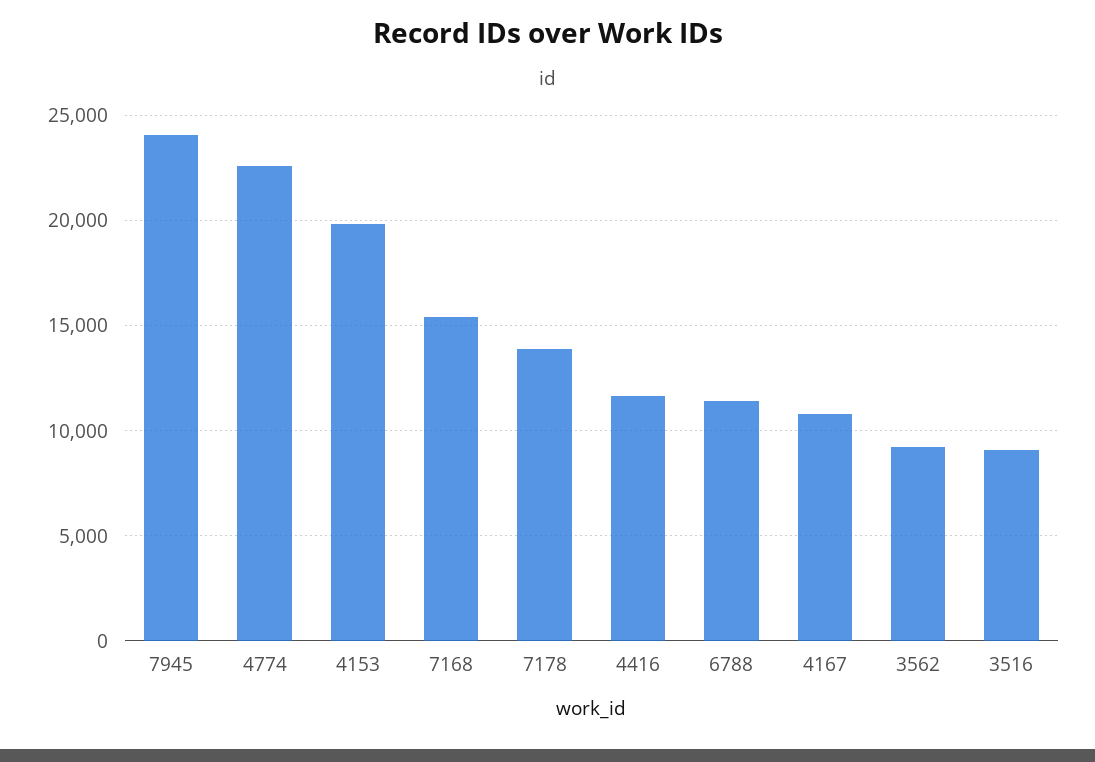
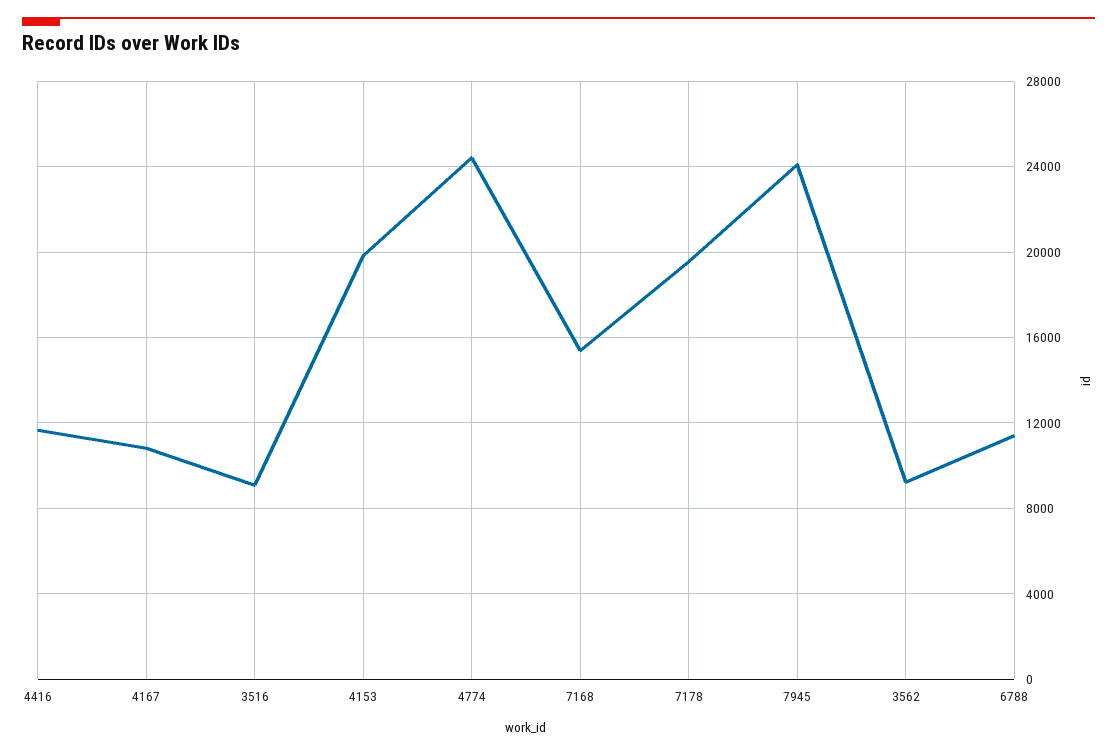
4774: 22500 -> 24500
7178: 14000 -> 19500

